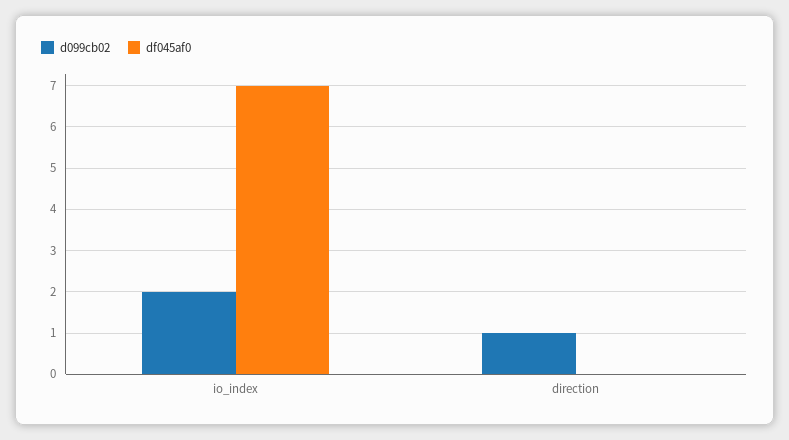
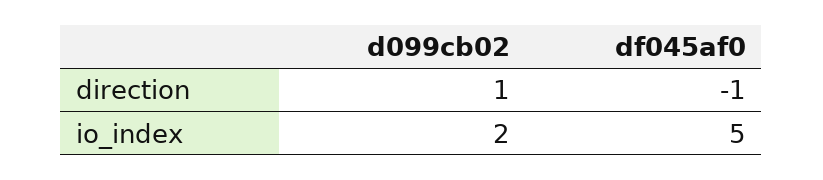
df045af0, io_index: 7 -> 5
df045af0, direction: 0 -> -1

